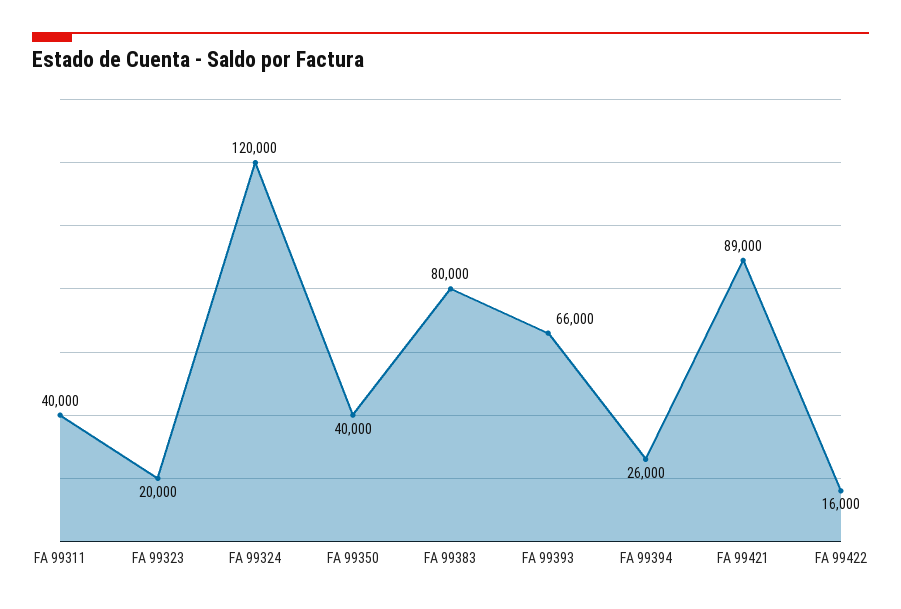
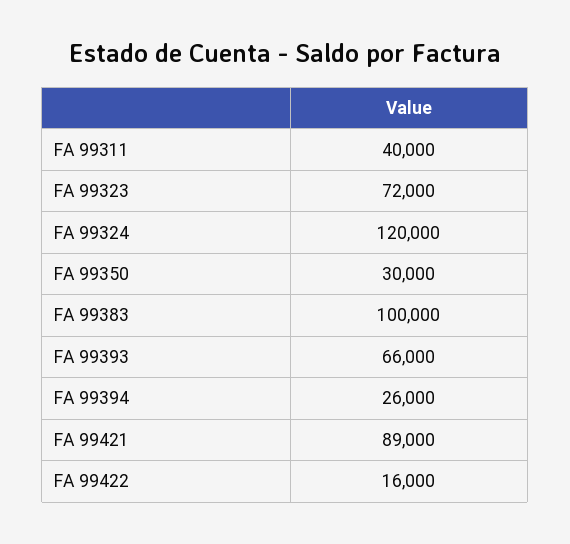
FA 99323: 20000 -> 72000
FA 99350: 40000 -> 30000
FA 99383: 80000 -> 100000

